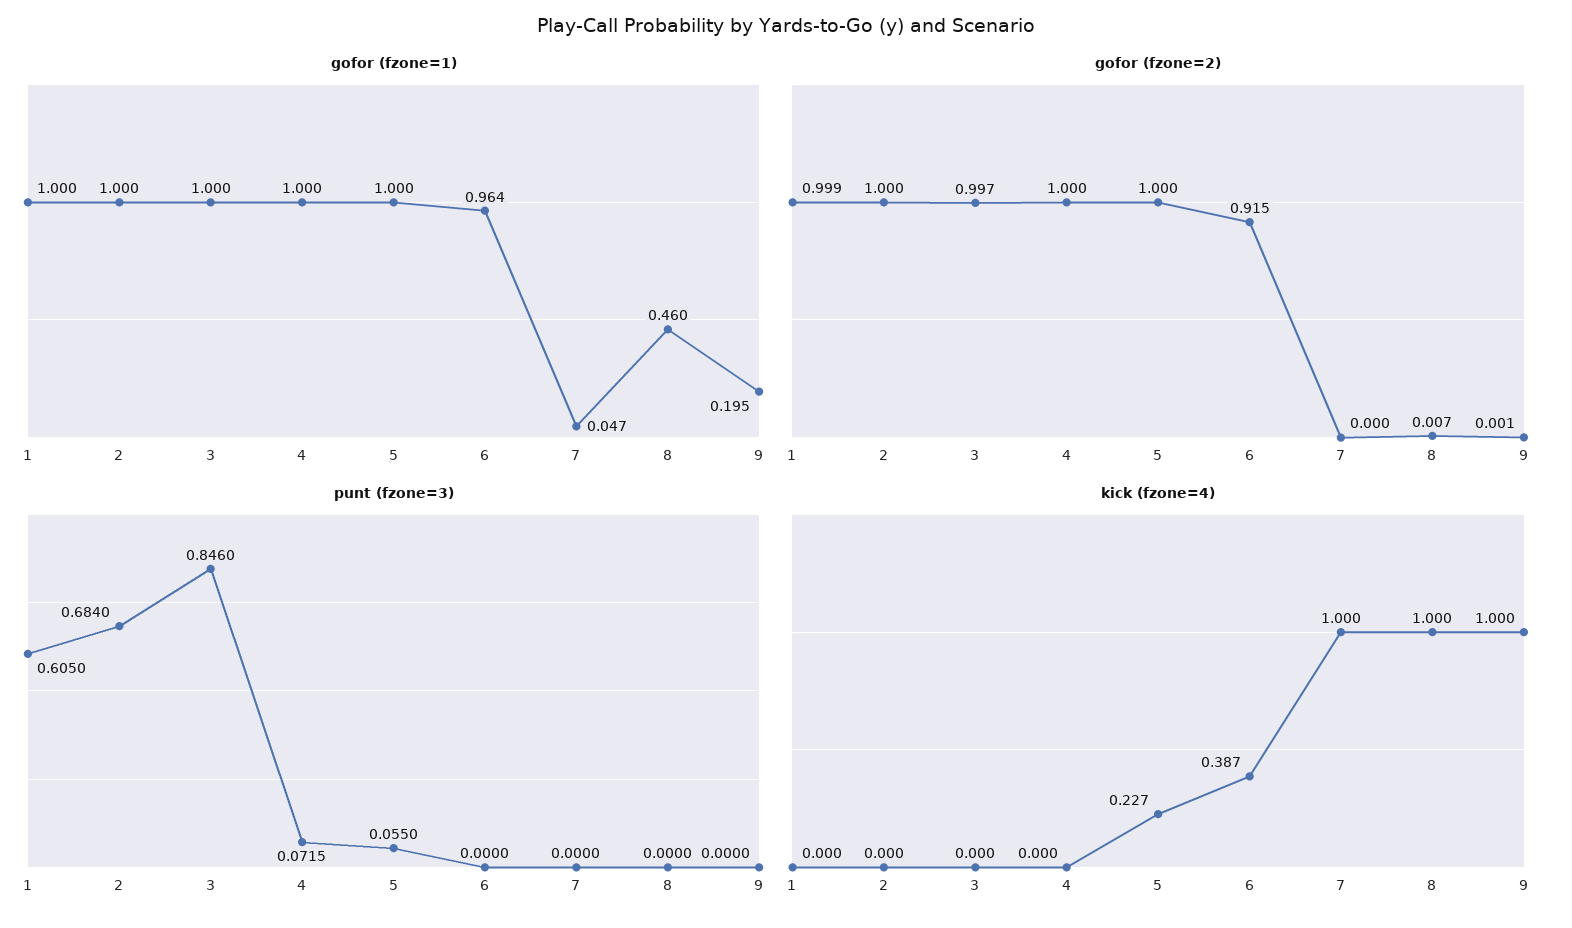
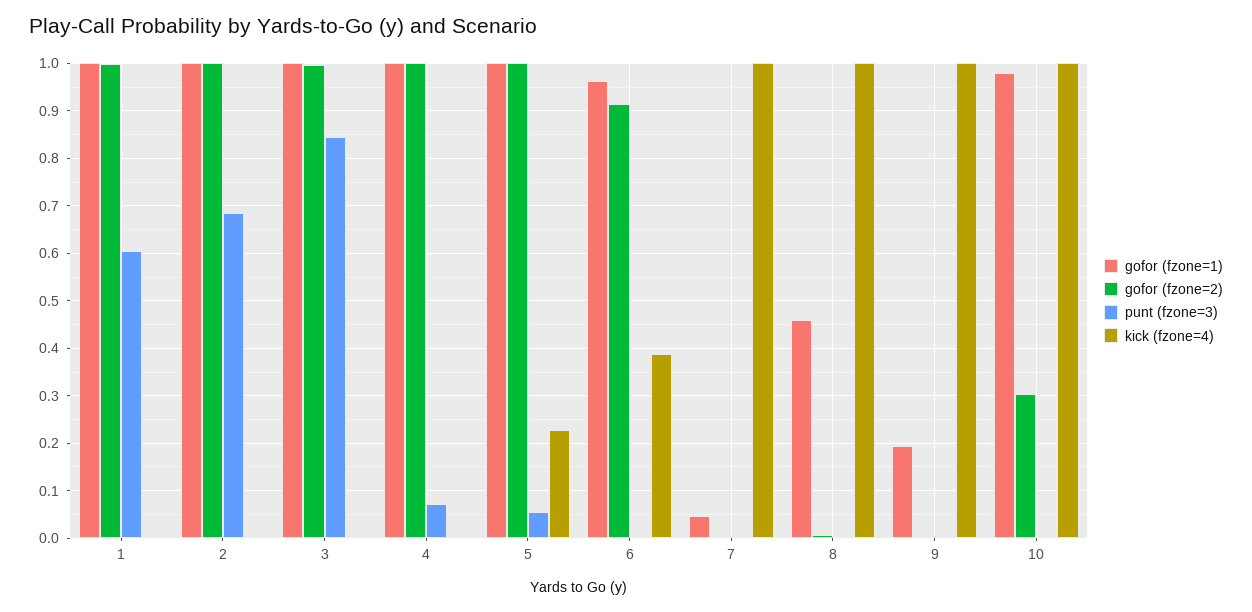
gofor (fzone=1), 10: none -> 0.98
gofor (fzone=2), 10: none -> 0.3
punt (fzone=3), 10: none -> 0
kick (fzone=4), 10: none -> 1

